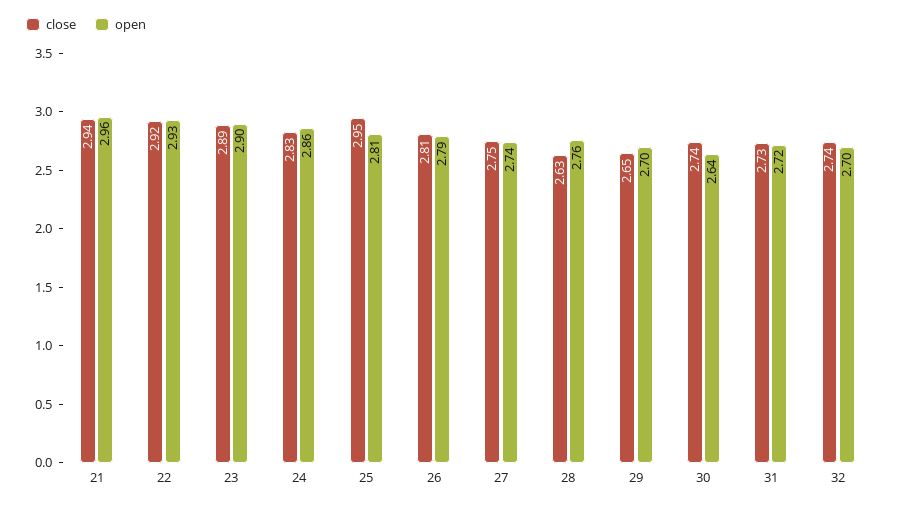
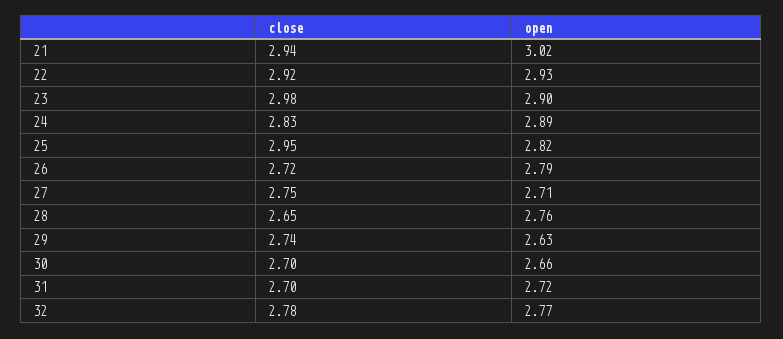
open, 21: 2.96 -> 3.02
close, 23: 2.89 -> 2.98
open, 24: 2.86 -> 2.89
open, 25: 2.81 -> 2.82
close, 26: 2.81 -> 2.72
open, 27: 2.74 -> 2.71
close, 28: 2.63 -> 2.65
close, 29: 2.65 -> 2.74
open, 29: 2.7 -> 2.63
close, 30: 2.74 -> 2.7
open, 30: 2.64 -> 2.66
close, 31: 2.73 -> 2.7
close, 32: 2.74 -> 2.78
open, 32: 2.7 -> 2.77

